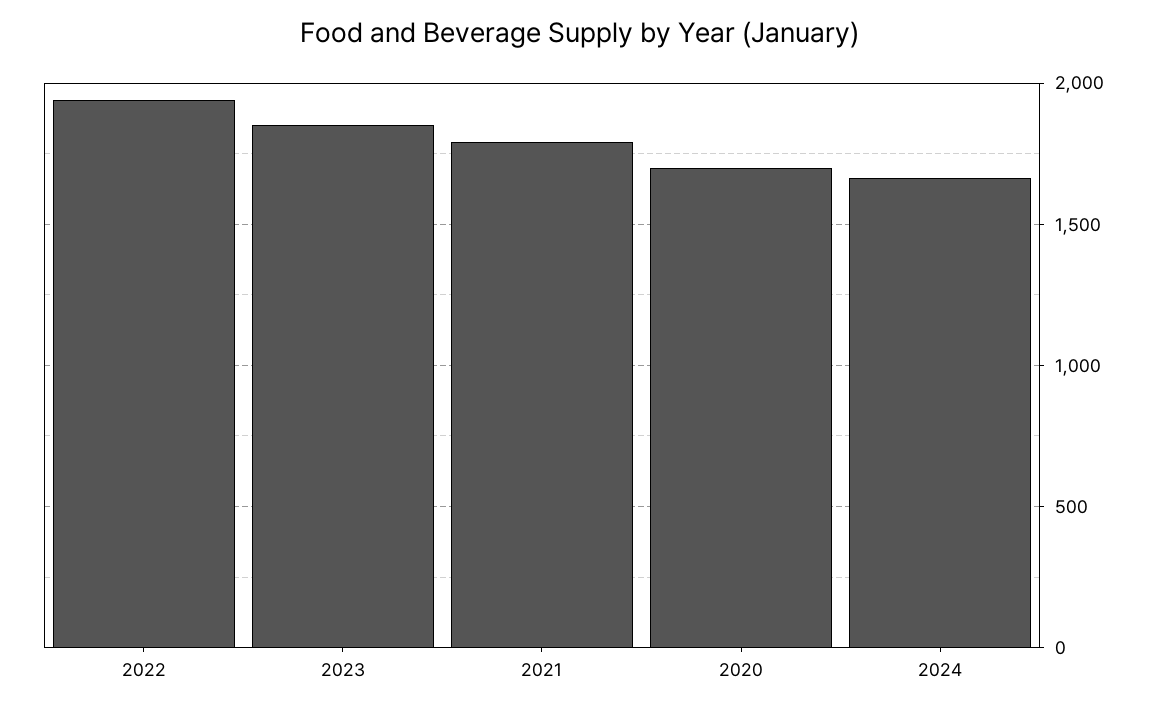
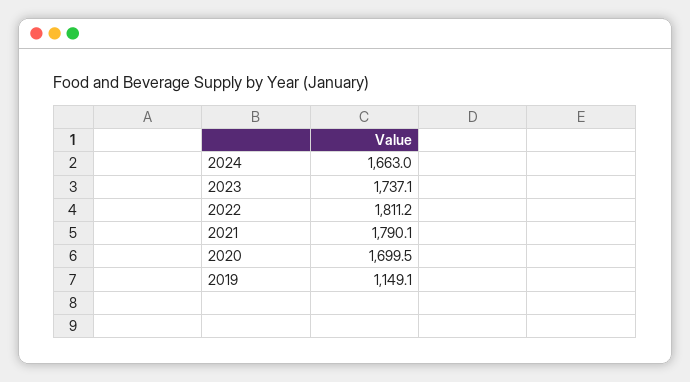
2022: 1950 -> 1811.2
2023: 1850 -> 1737.1
2019: none -> 1149.1

